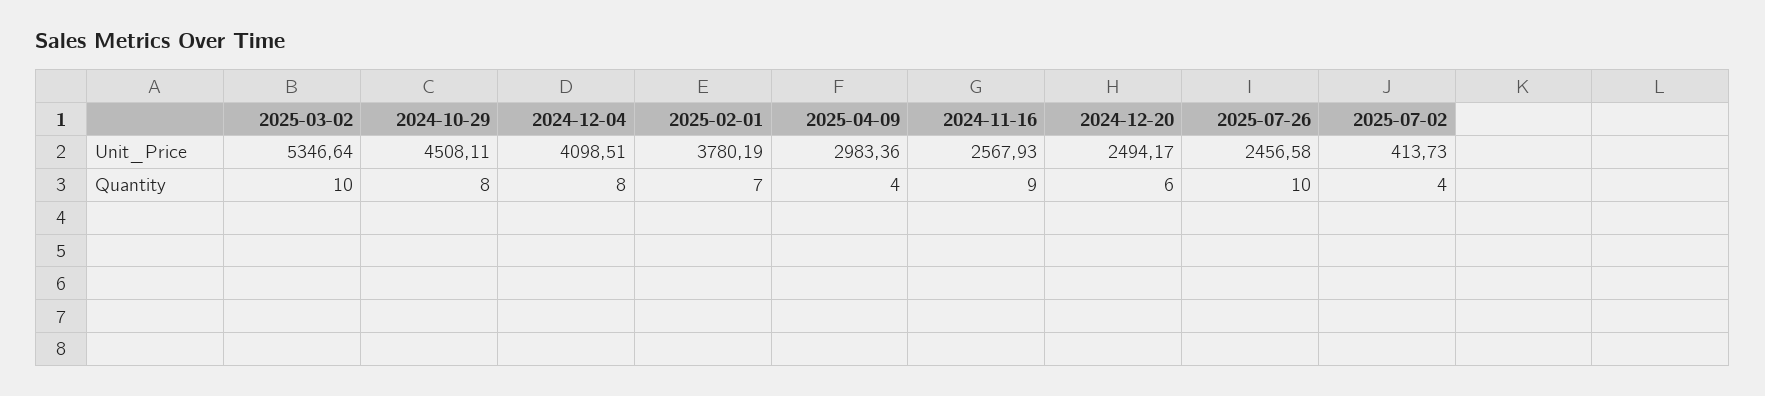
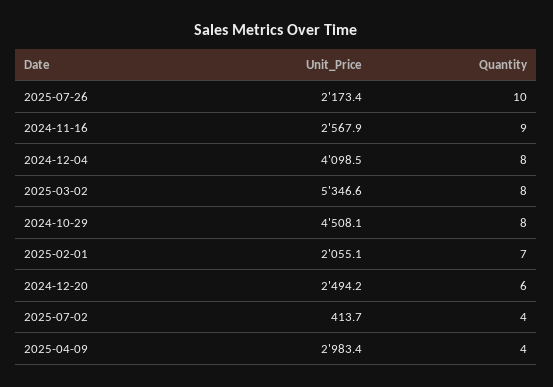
2025-02-01, Unit_Price: 3780.19 -> 2055.1
2025-07-26, Unit_Price: 2456.58 -> 2173.4
2025-03-02, Quantity: 10 -> 8

